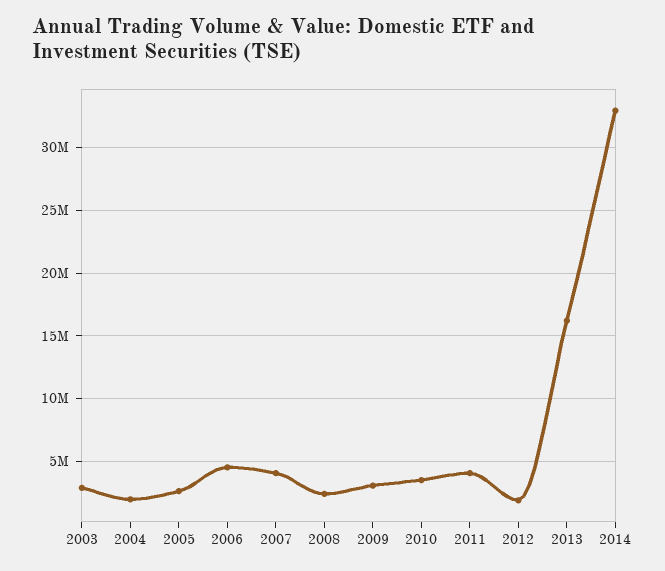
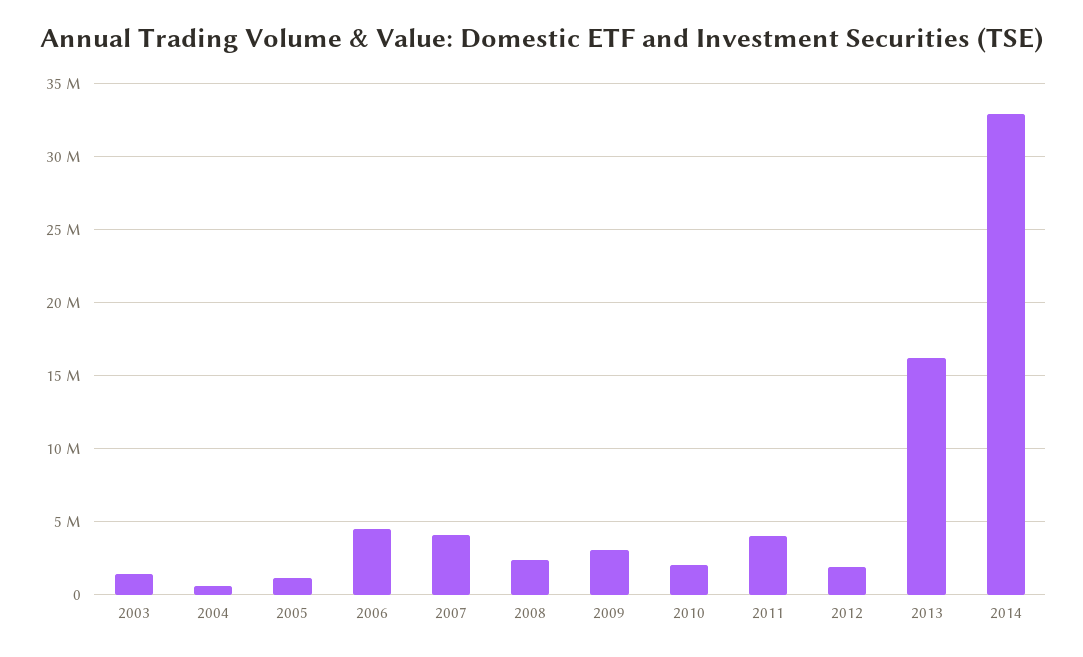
2003: 3000000 -> 1500000
2004: 2000000 -> 500000
2005: 2500000 -> 1000000
2010: 3500000 -> 2000000

